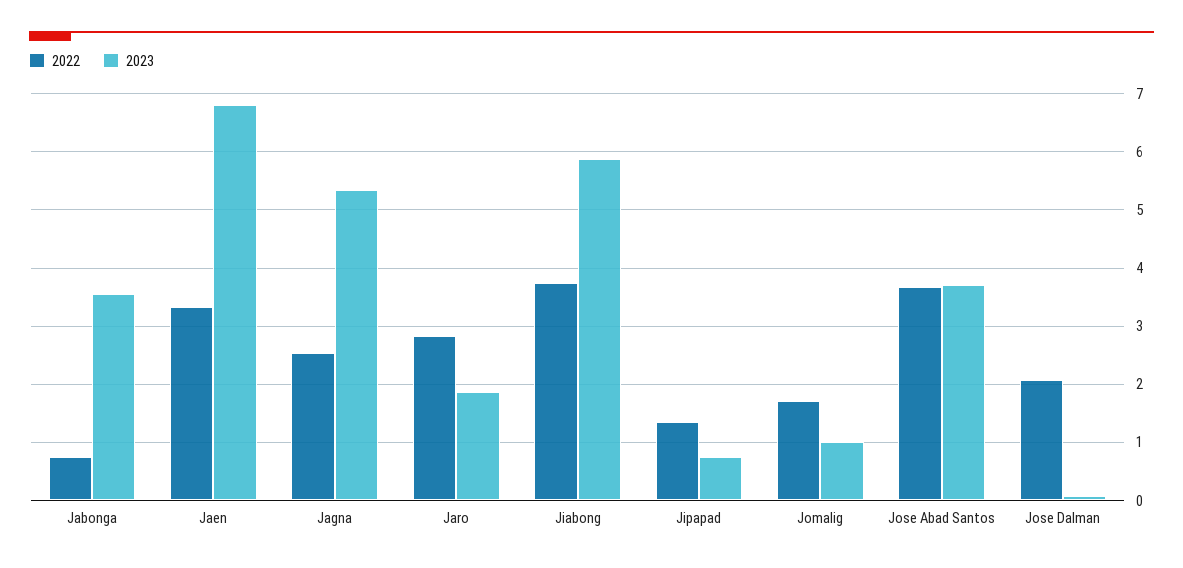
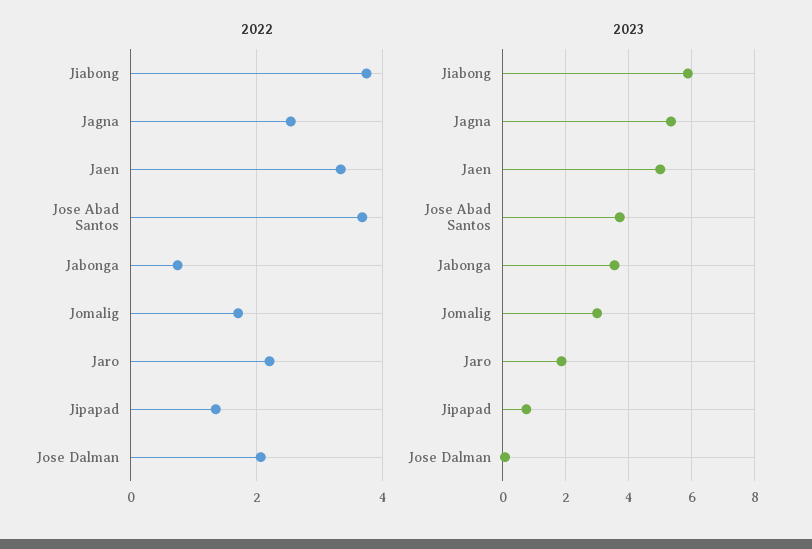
2023, Jaen: 6.8 -> 5
2022, Jaro: 2.8 -> 2.2
2023, Jomalig: 1 -> 3

